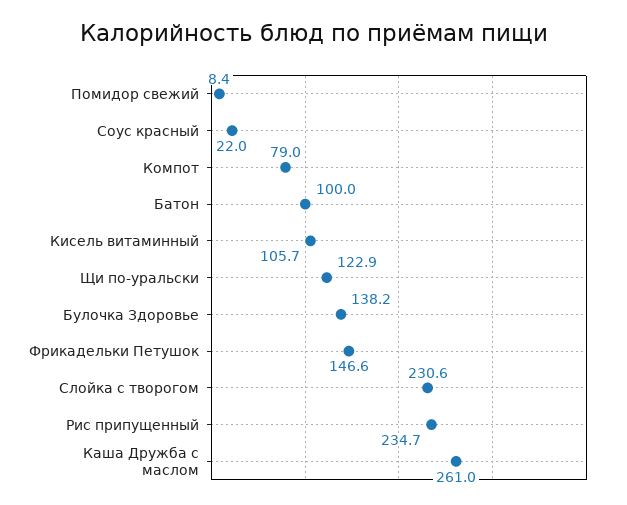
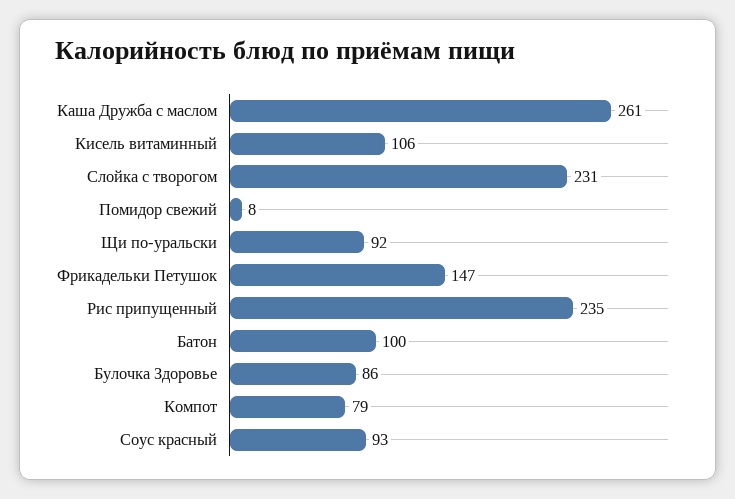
Соус красный: 22 -> 93
Щи по-уральски: 122.9 -> 92
Булочка Здоровье: 138.2 -> 86

